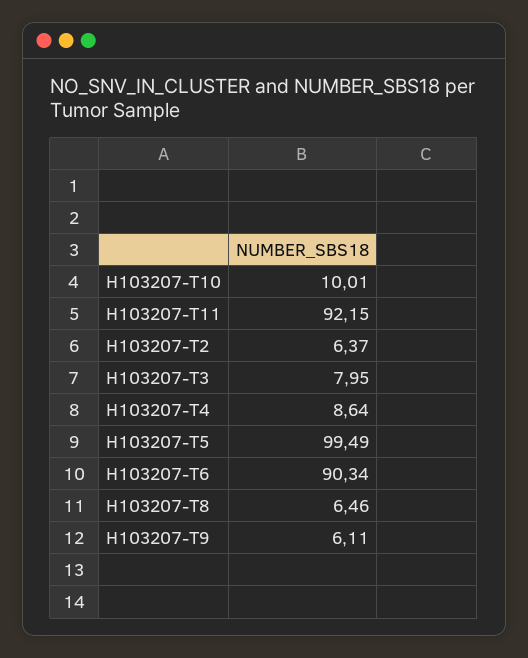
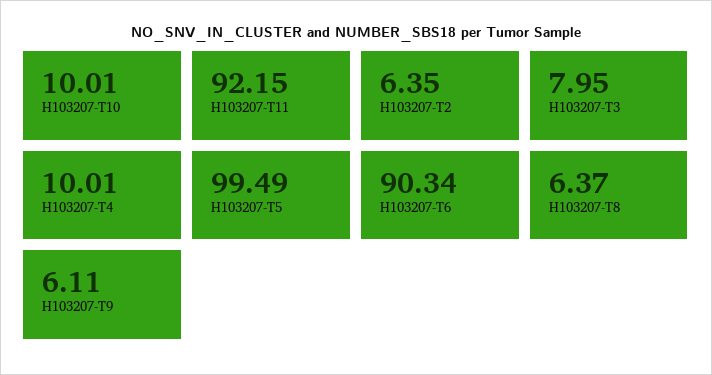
H103207-T2: 6.37 -> 6.35
H103207-T4: 8.64 -> 10.01
H103207-T8: 6.46 -> 6.37

